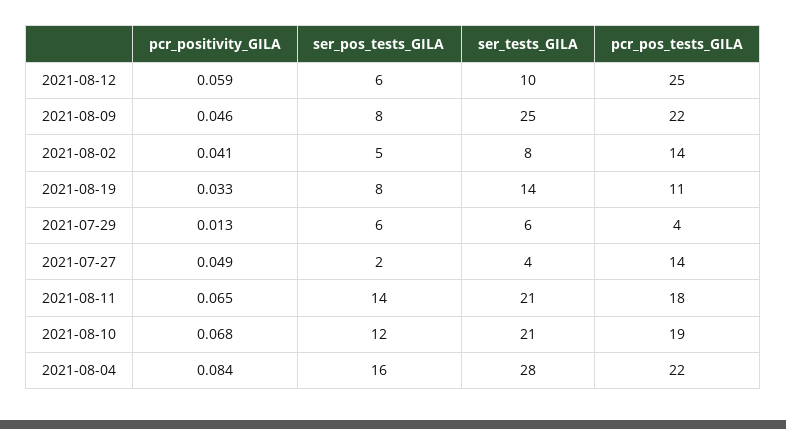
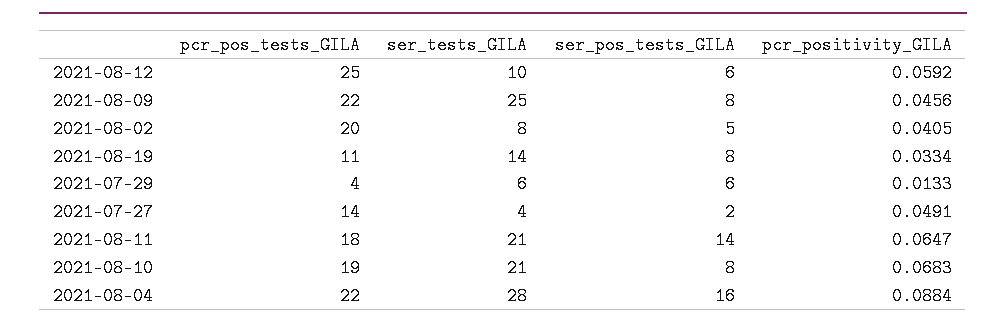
pcr_pos_tests_GILA, 2021-08-02: 14 -> 20
ser_pos_tests_GILA, 2021-08-10: 12 -> 8
pcr_positivity_GILA, 2021-08-04: 0.084 -> 0.0884

